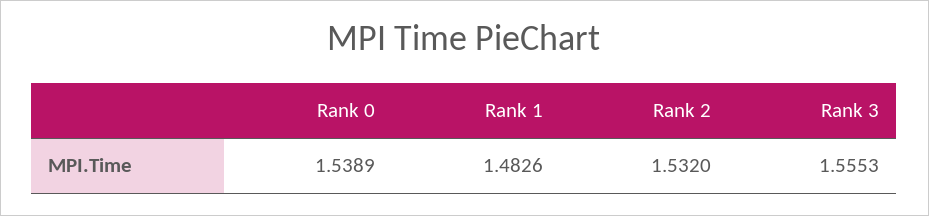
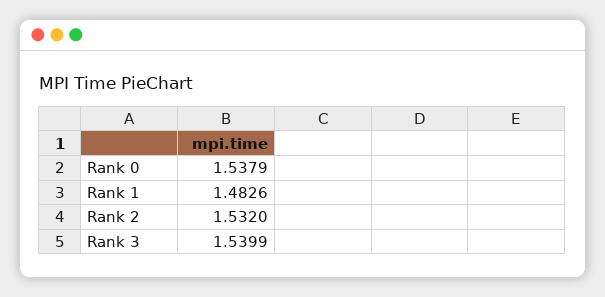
Rank 0: 1.5389 -> 1.5379
Rank 3: 1.5553 -> 1.5399

